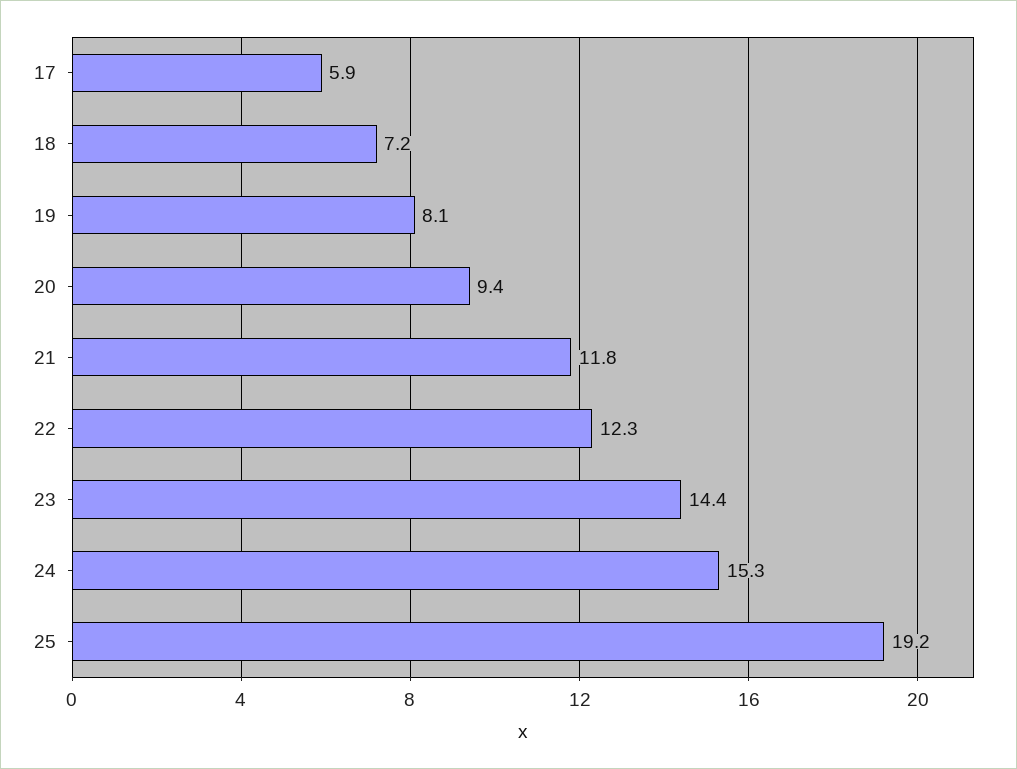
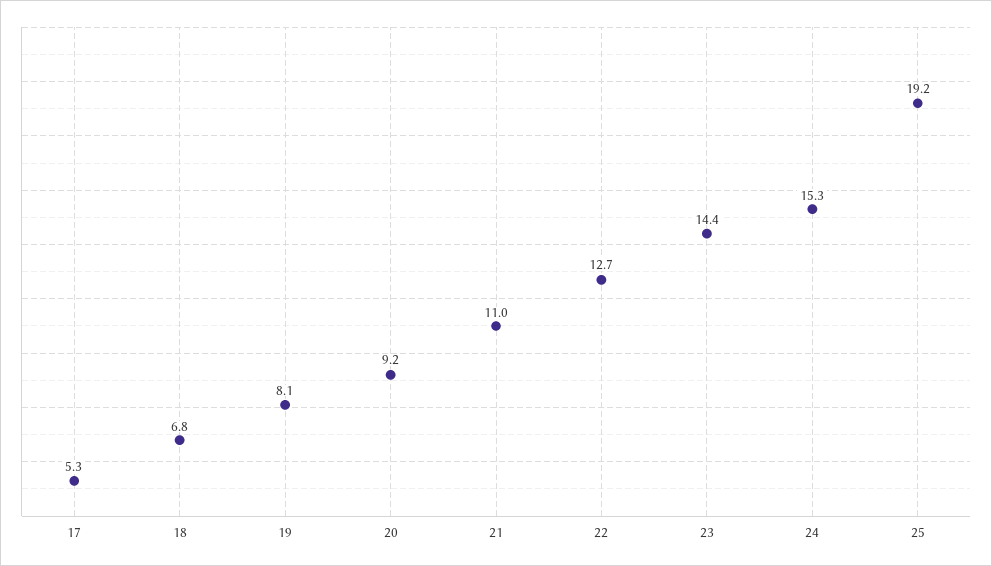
17: 5.9 -> 5.3
18: 7.2 -> 6.8
20: 9.4 -> 9.2
21: 11.8 -> 11
22: 12.3 -> 12.7

